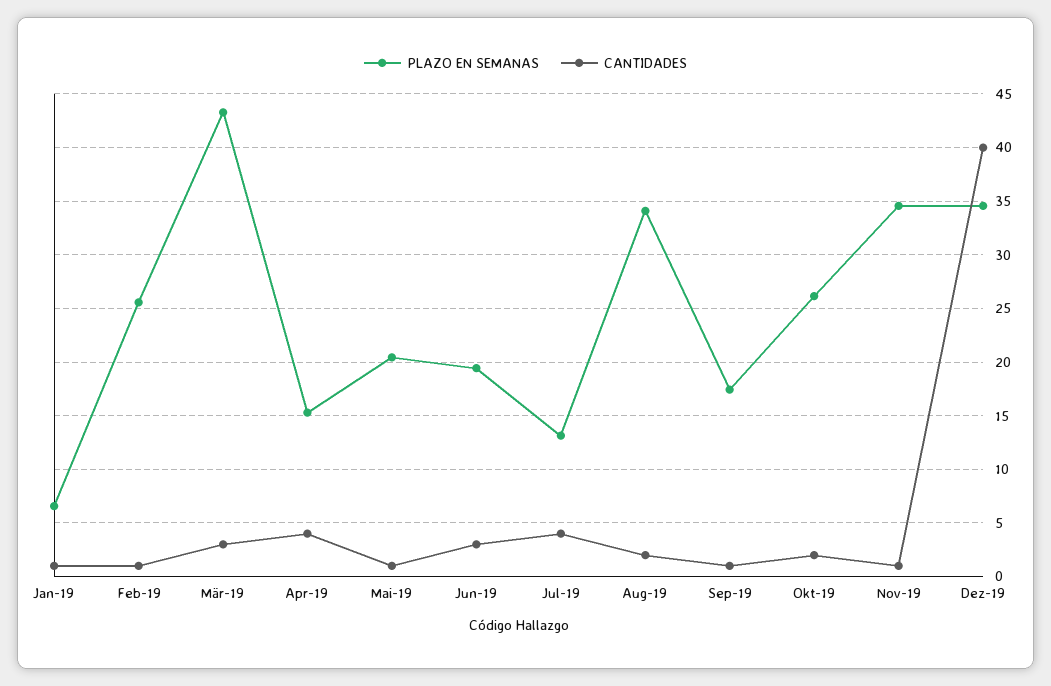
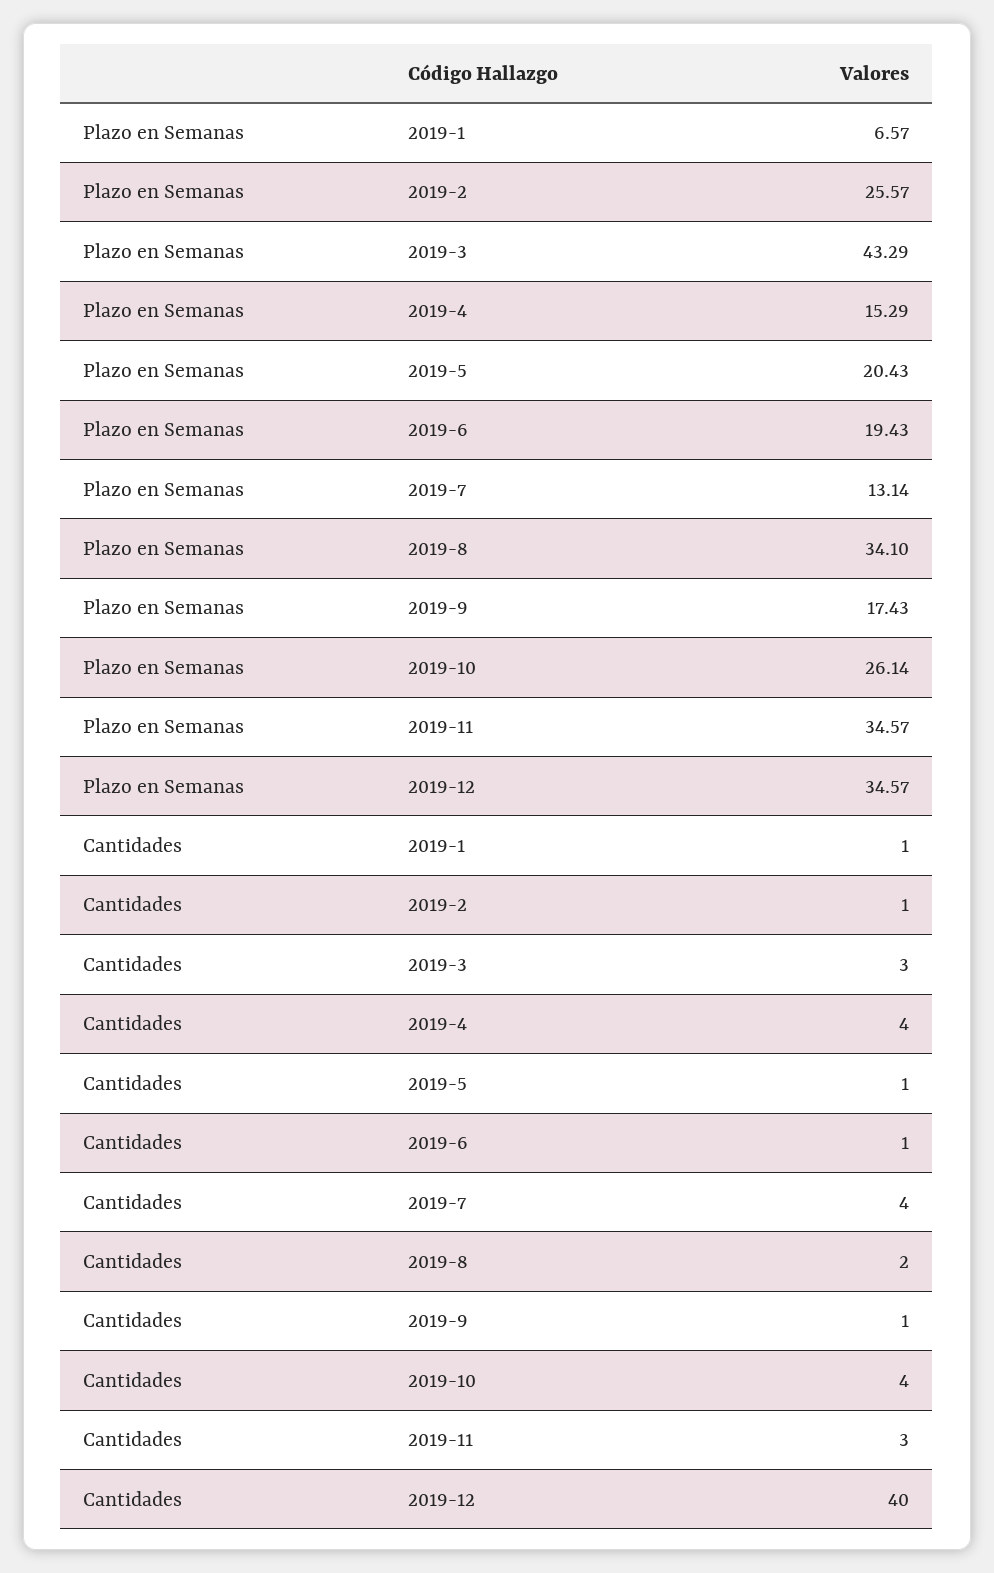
CANTIDADES, Jun-19: 3 -> 1
CANTIDADES, Okt-19: 2 -> 4
CANTIDADES, Nov-19: 1 -> 3

